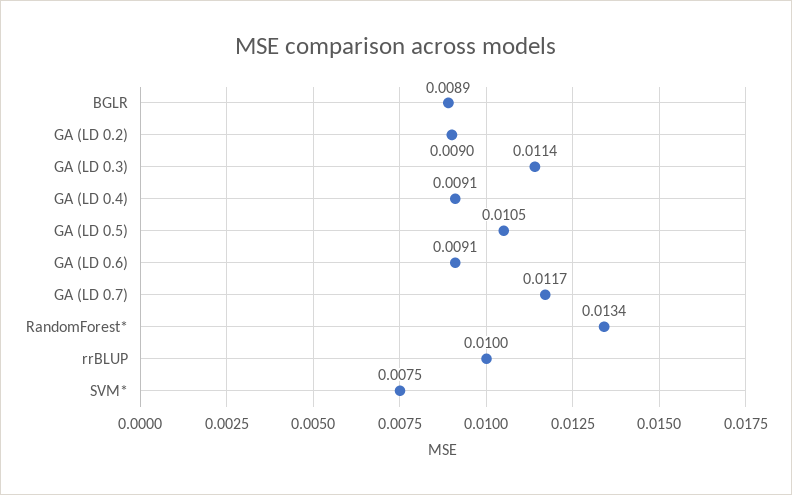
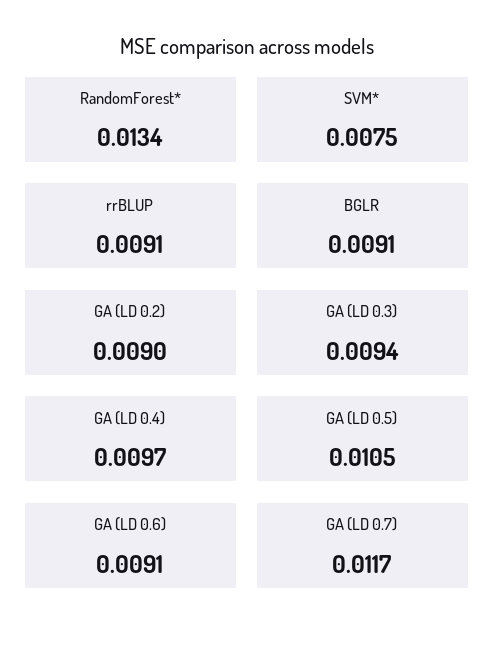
BGLR: 0.0089 -> 0.0091
GA (LD 0.3): 0.0114 -> 0.0094
GA (LD 0.4): 0.0091 -> 0.0097
rrBLUP: 0.01 -> 0.0091

